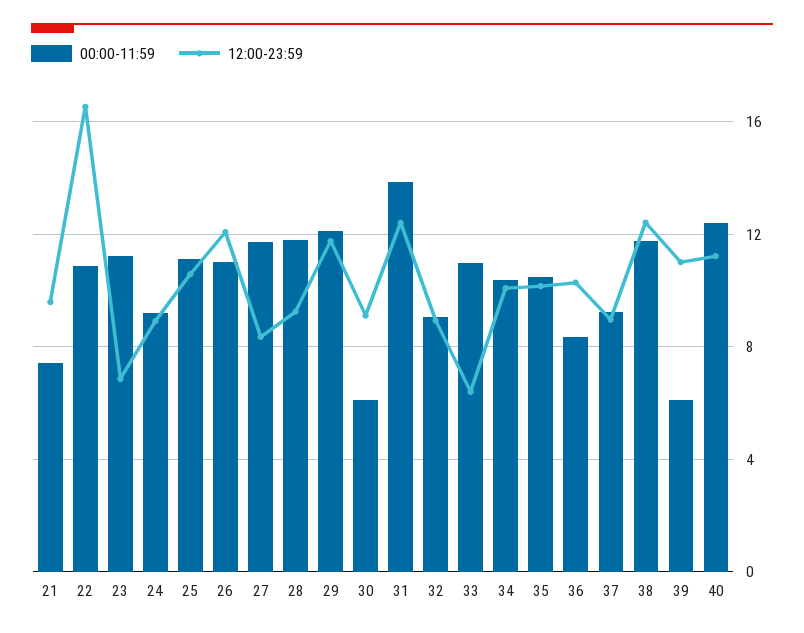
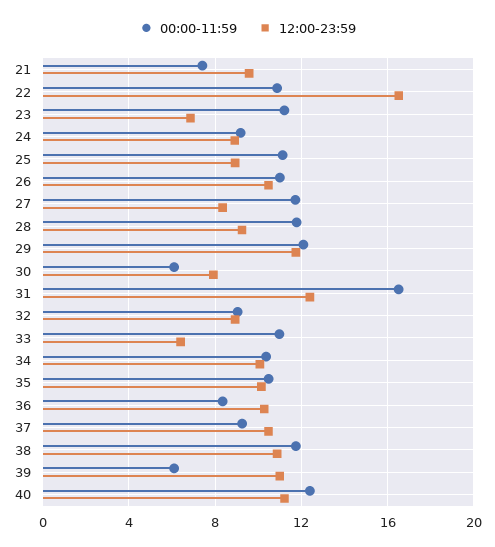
12:00-23:59, 25: 10.5 -> 9
12:00-23:59, 26: 12 -> 10.5
12:00-23:59, 30: 9 -> 8
00:00-11:59, 31: 14 -> 16.5
12:00-23:59, 37: 9 -> 10.5
12:00-23:59, 38: 12.5 -> 11

